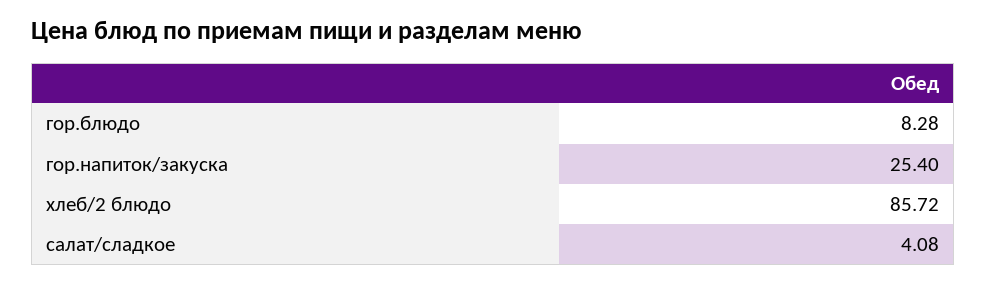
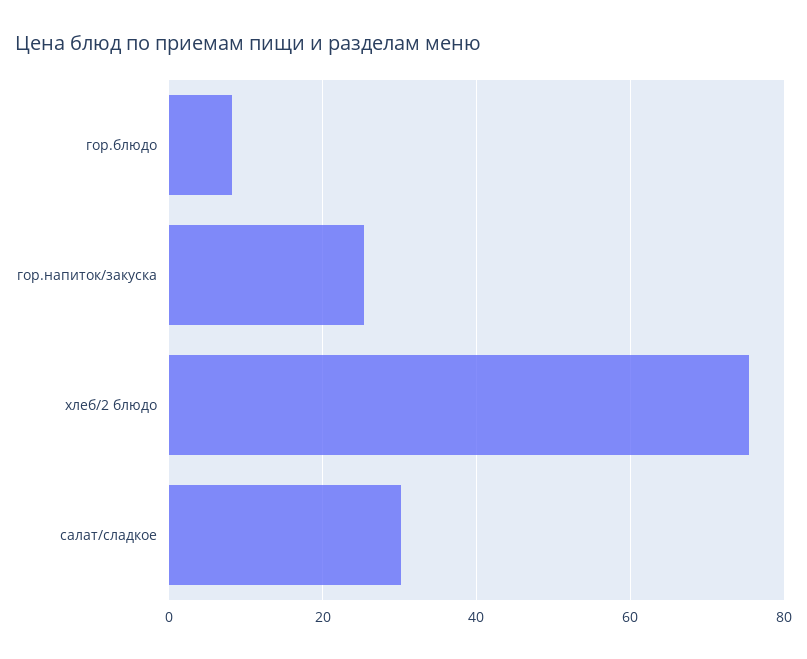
хлеб/2 блюдо: 85.72 -> 76
салат/сладкое: 4.08 -> 30

